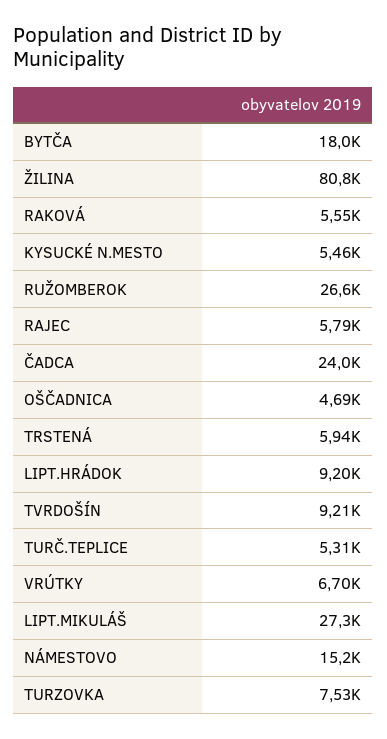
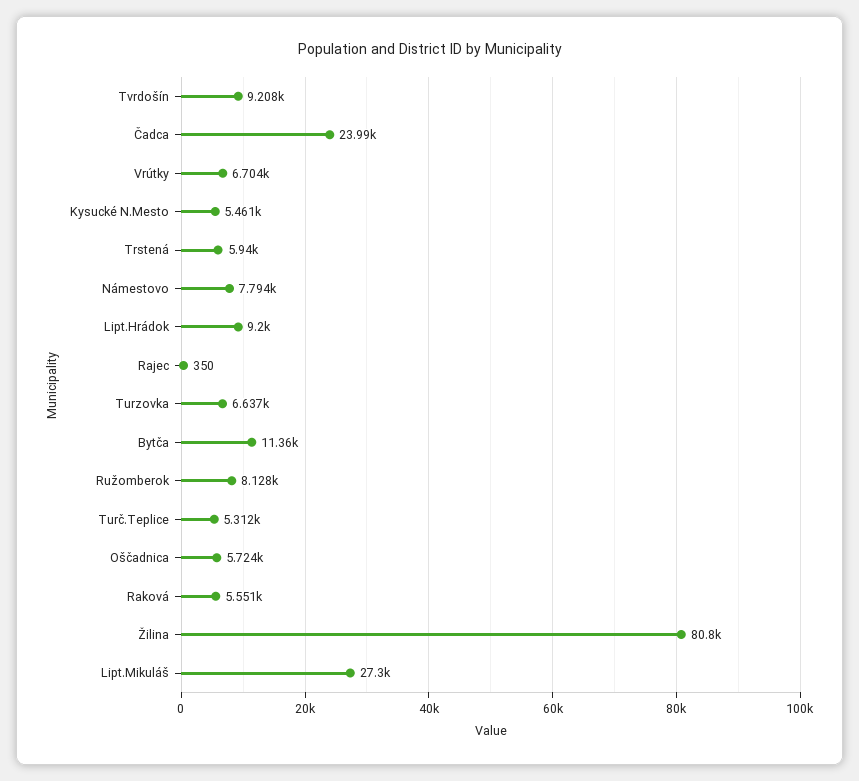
BYTČA: 18000 -> 11360
RUŽOMBEROK: 26600 -> 8128
RAJEC: 5790 -> 350
OŠČADNICA: 4690 -> 5724
NÁMESTOVO: 15200 -> 7794
TURZOVKA: 7530 -> 6637

